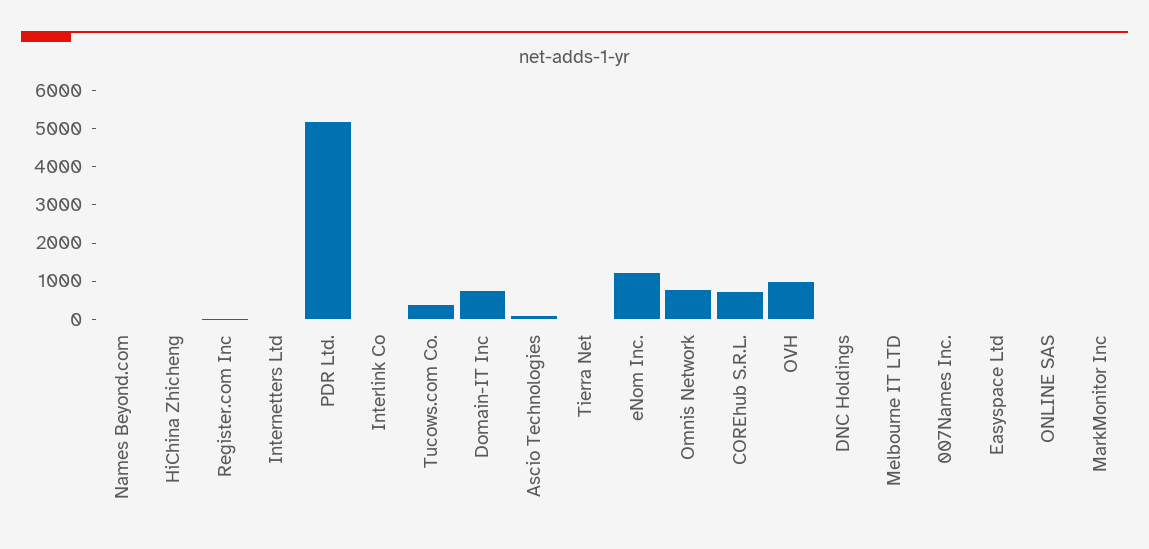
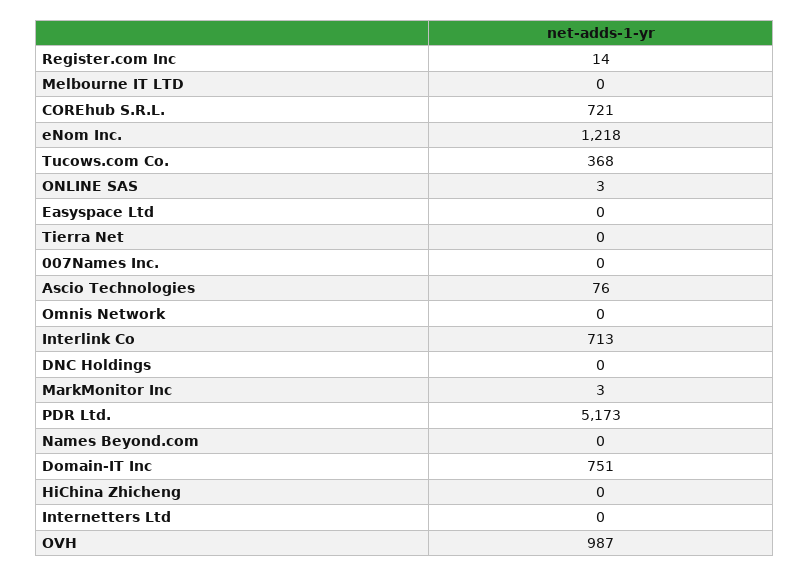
Interlink Co: 0 -> 713
Omnis Network: 750 -> 0

